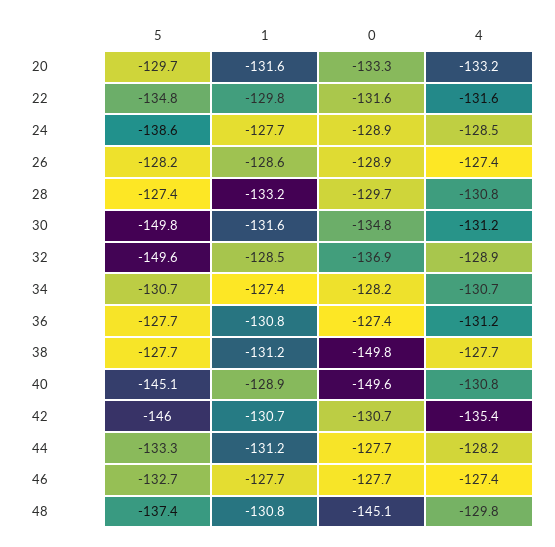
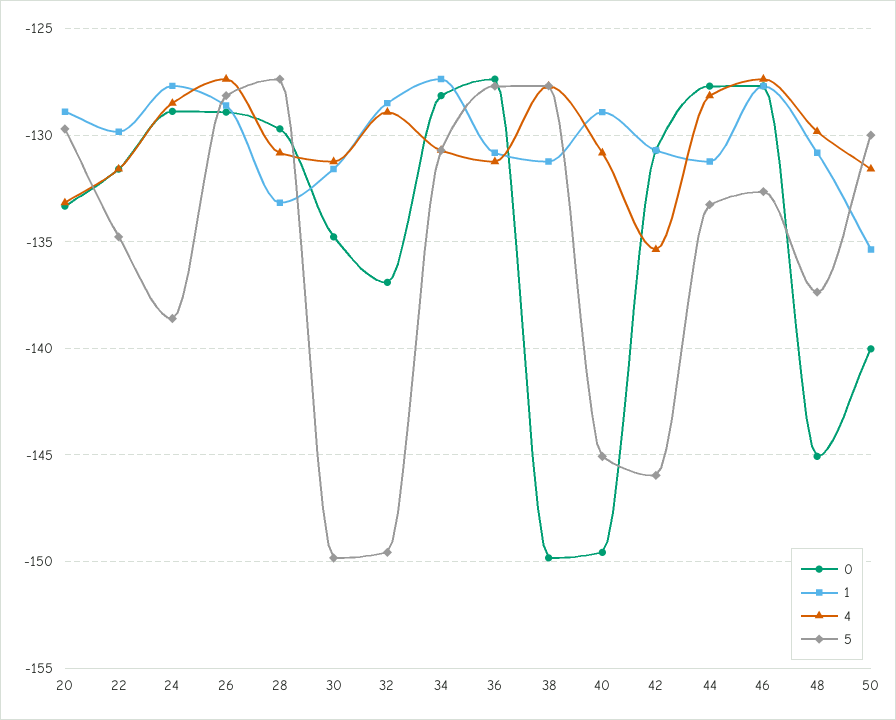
1, 20: -131.6 -> -129
0, 50: none -> -140
1, 50: none -> -135.5
4, 50: none -> -131.5
5, 50: none -> -130

